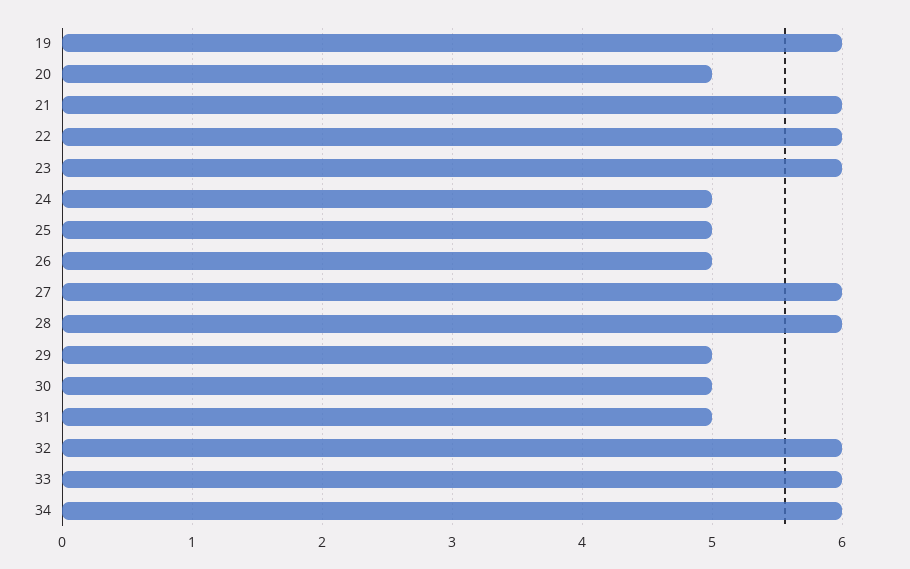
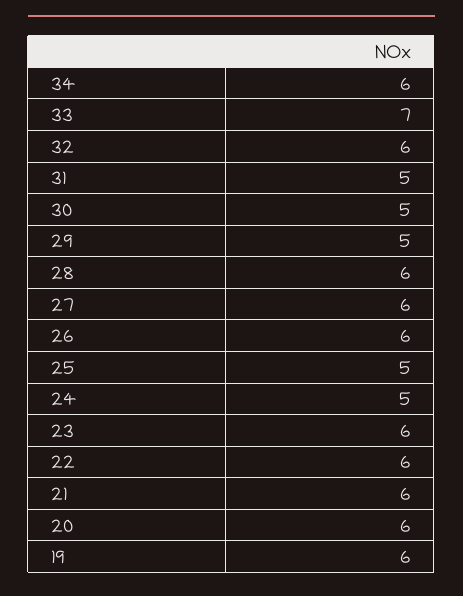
20: 5 -> 6
26: 5 -> 6
33: 6 -> 7

